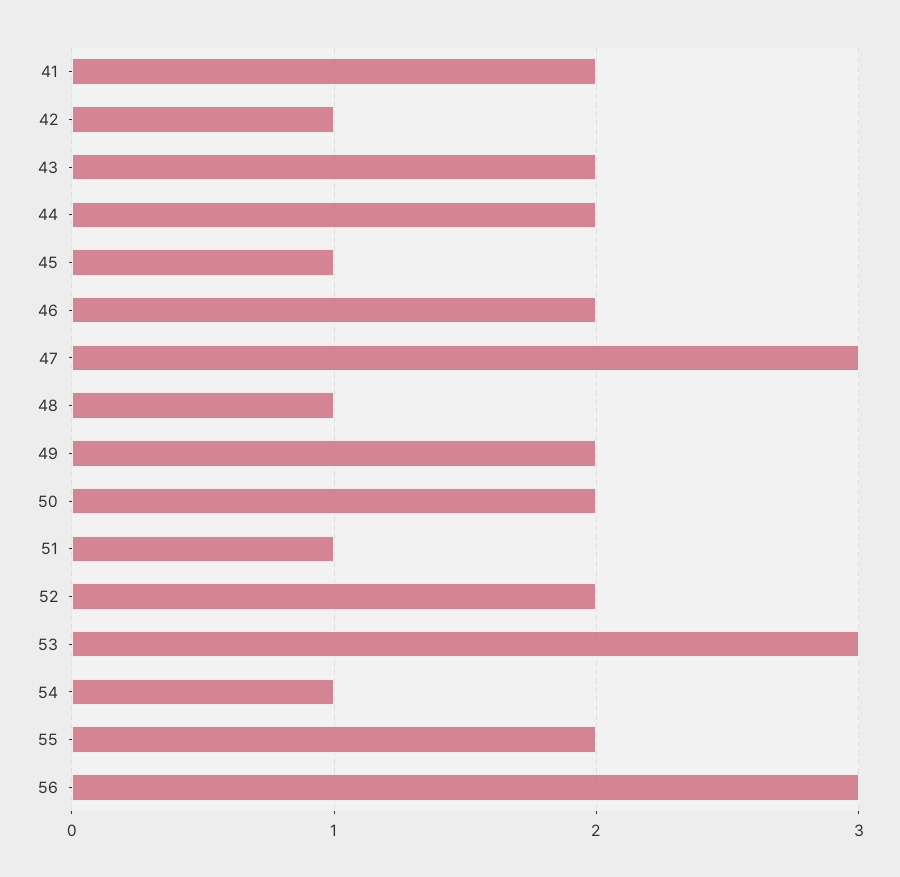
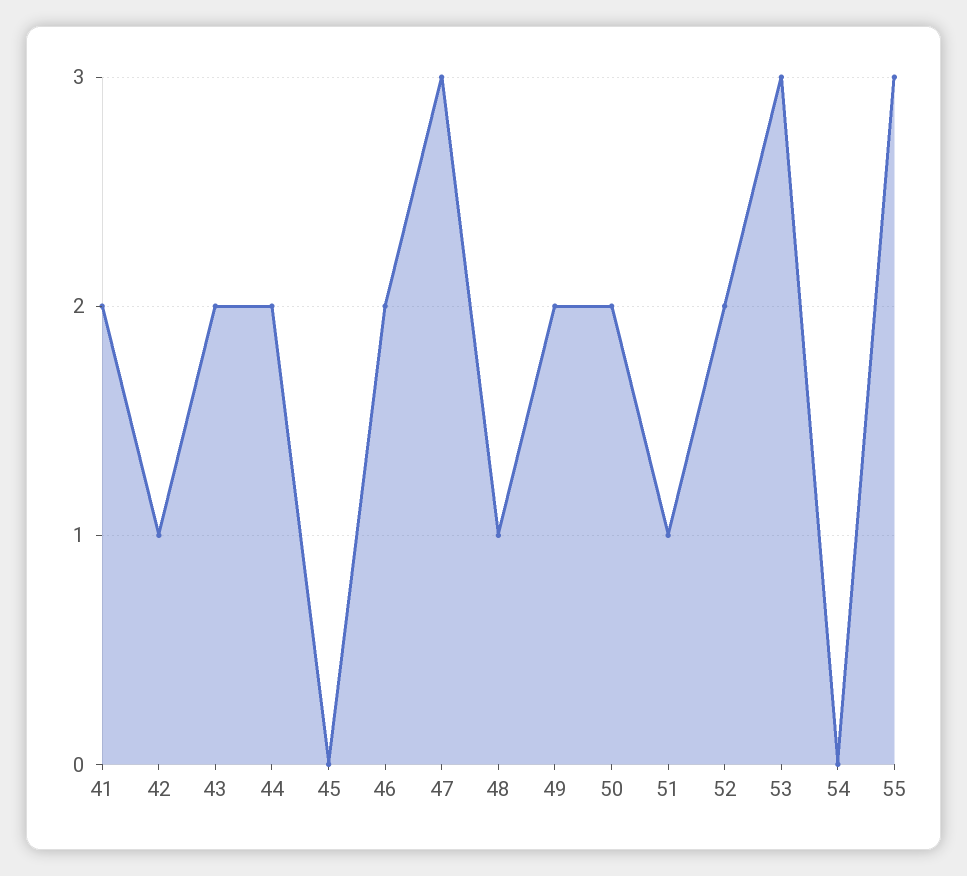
45: 1 -> 0
54: 1 -> 0
55: 2 -> 3
56: 3 -> none

